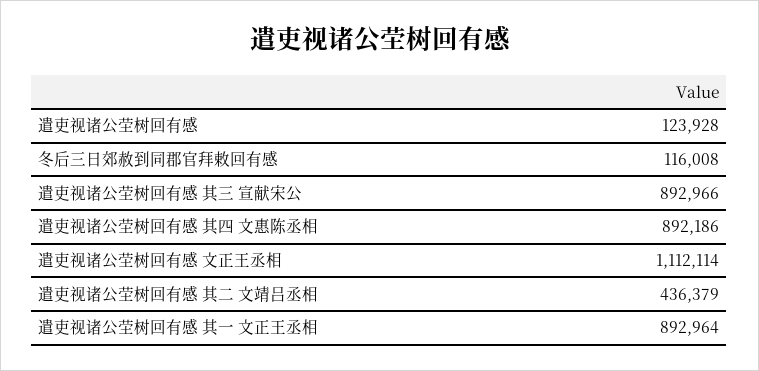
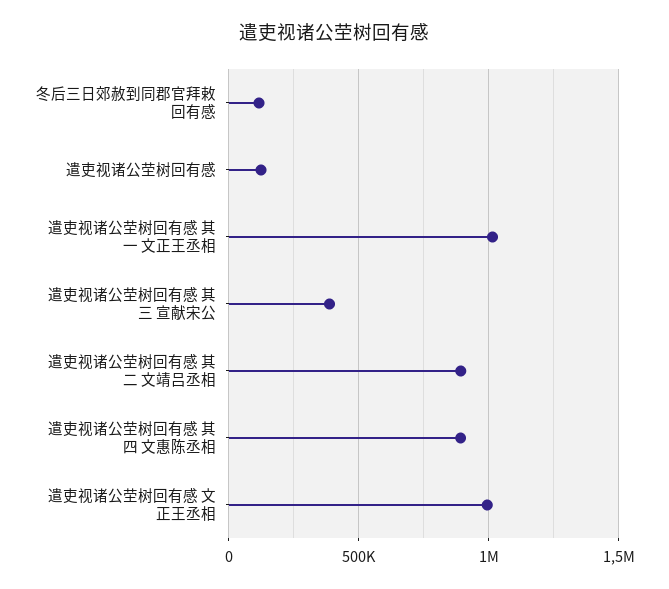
遣吏视诸公茔树回有感 其三 宣献宋公: 892966 -> 400000
遣吏视诸公茔树回有感 文正王丞相: 1112114 -> 1000000
遣吏视诸公茔树回有感 其二 文靖吕丞相: 436379 -> 900000
遣吏视诸公茔树回有感 其一 文正王丞相: 892964 -> 1000000

